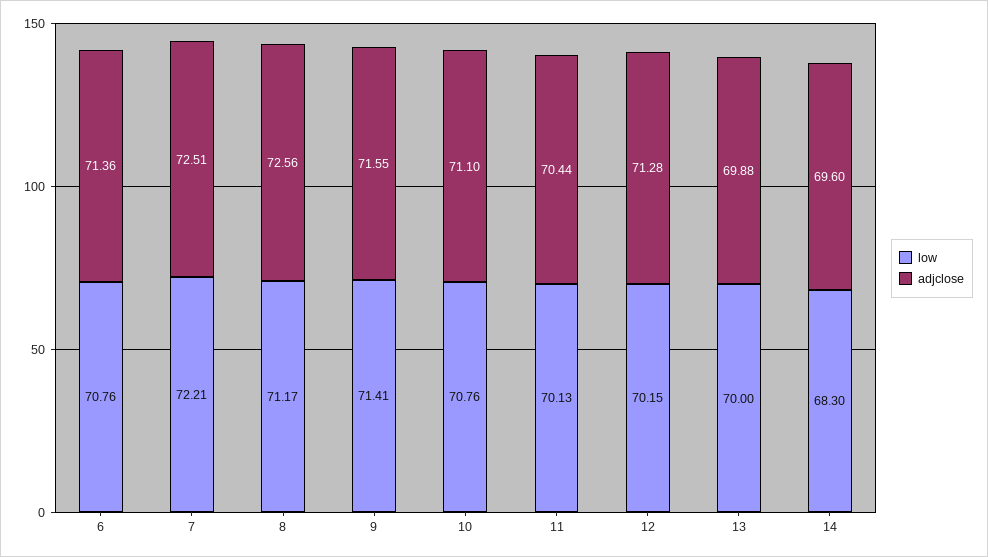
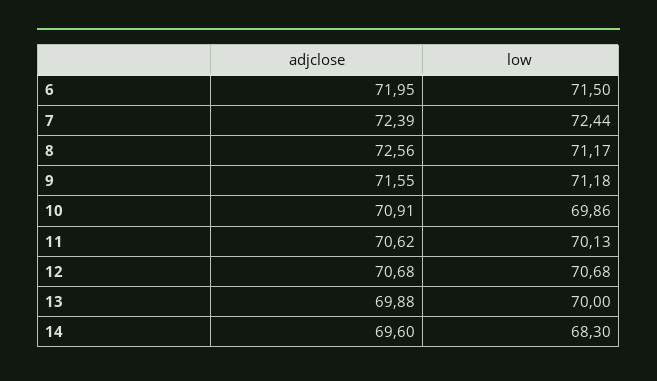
low, 6: 70.76 -> 71.5
adjclose, 6: 71.36 -> 71.95
low, 7: 72.21 -> 72.44
adjclose, 7: 72.51 -> 72.39
low, 9: 71.41 -> 71.18
low, 10: 70.76 -> 69.86
adjclose, 10: 71.1 -> 70.91
adjclose, 11: 70.44 -> 70.62
low, 12: 70.15 -> 70.68
adjclose, 12: 71.28 -> 70.68

